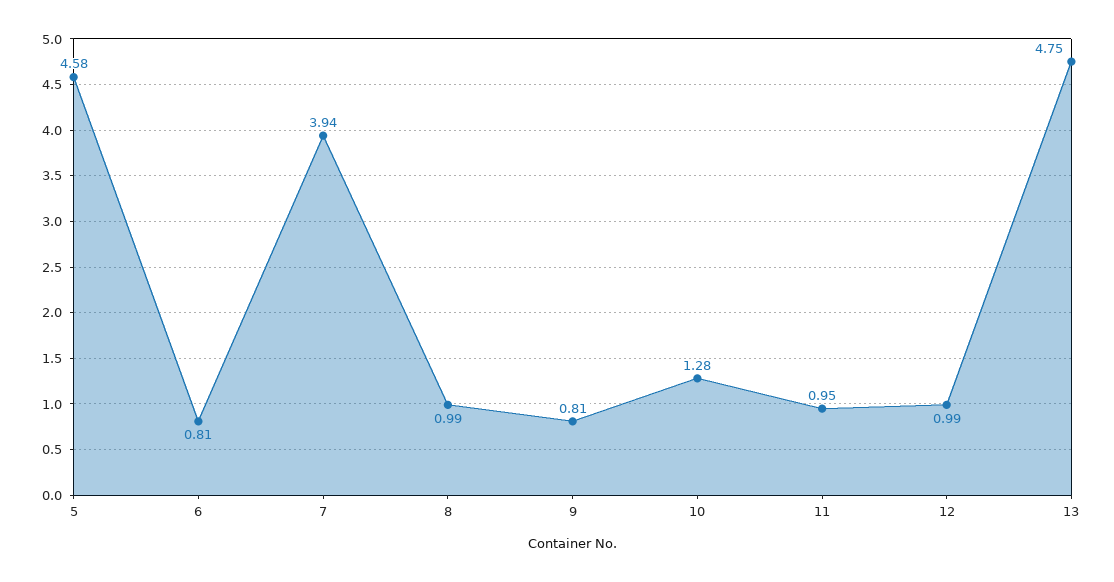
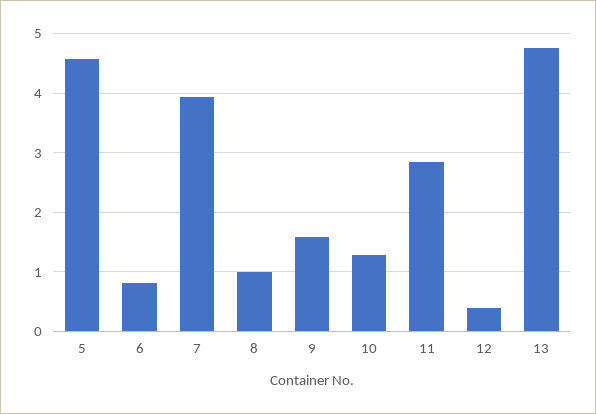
9: 0.81 -> 1.6
11: 0.95 -> 2.8
12: 0.99 -> 0.4

